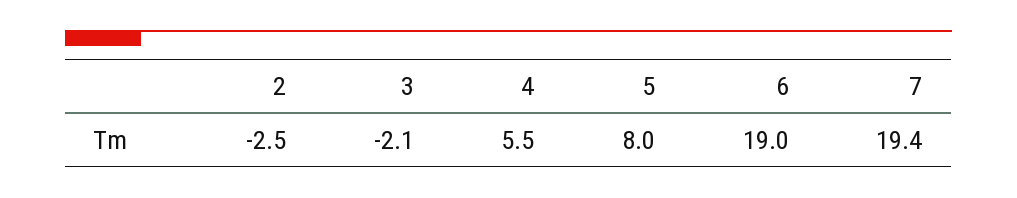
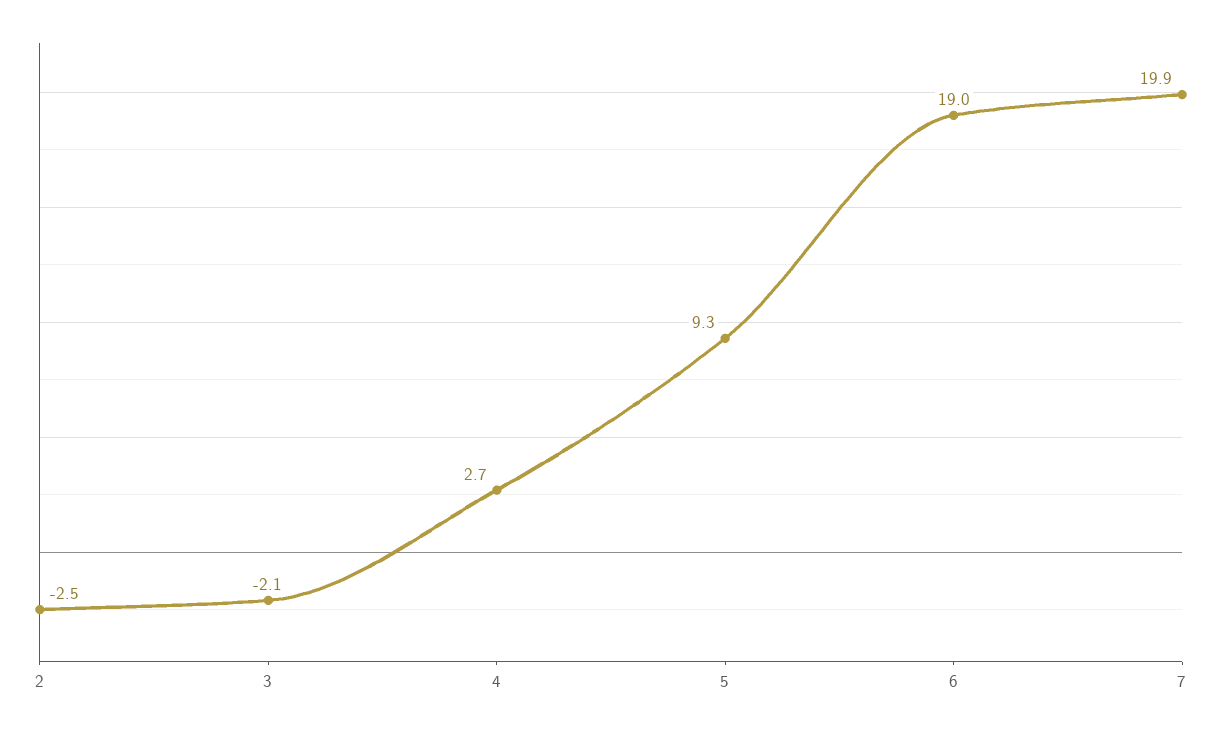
4: 5.5 -> 2.7
5: 8 -> 9.3
7: 19.4 -> 19.9

